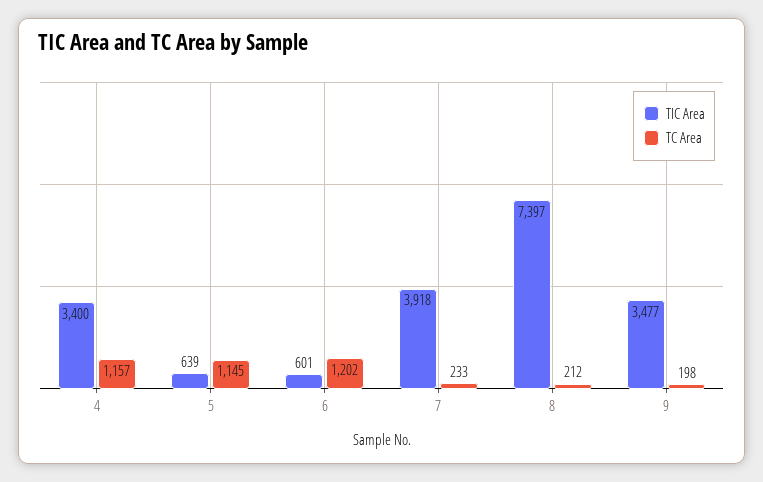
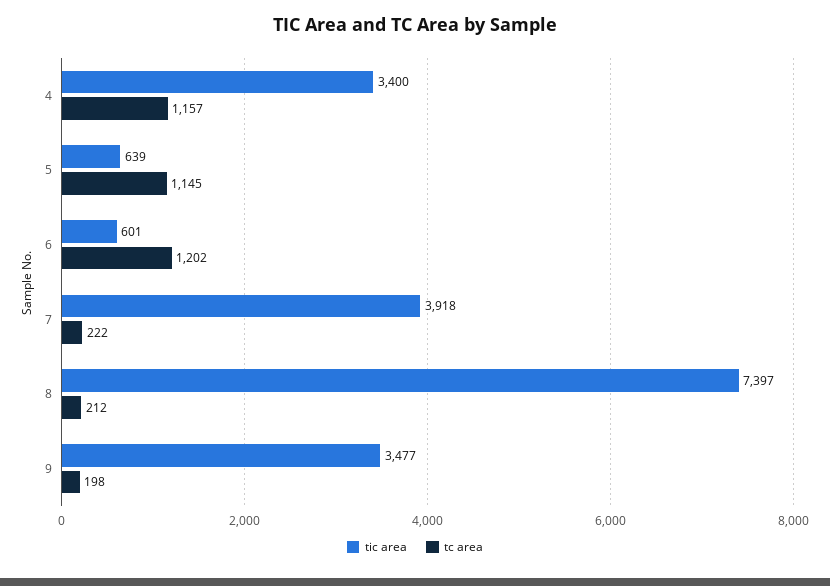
TC Area, 7: 233 -> 222

